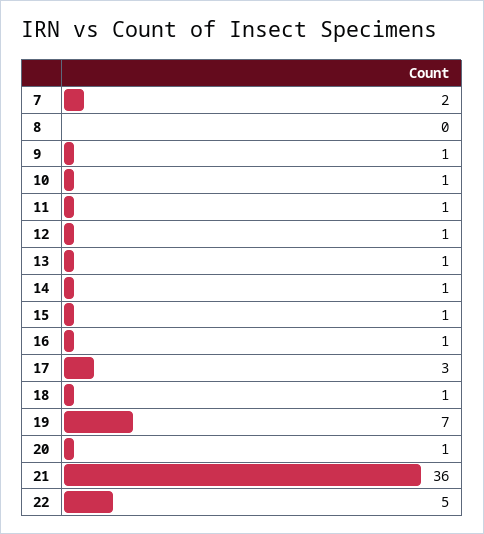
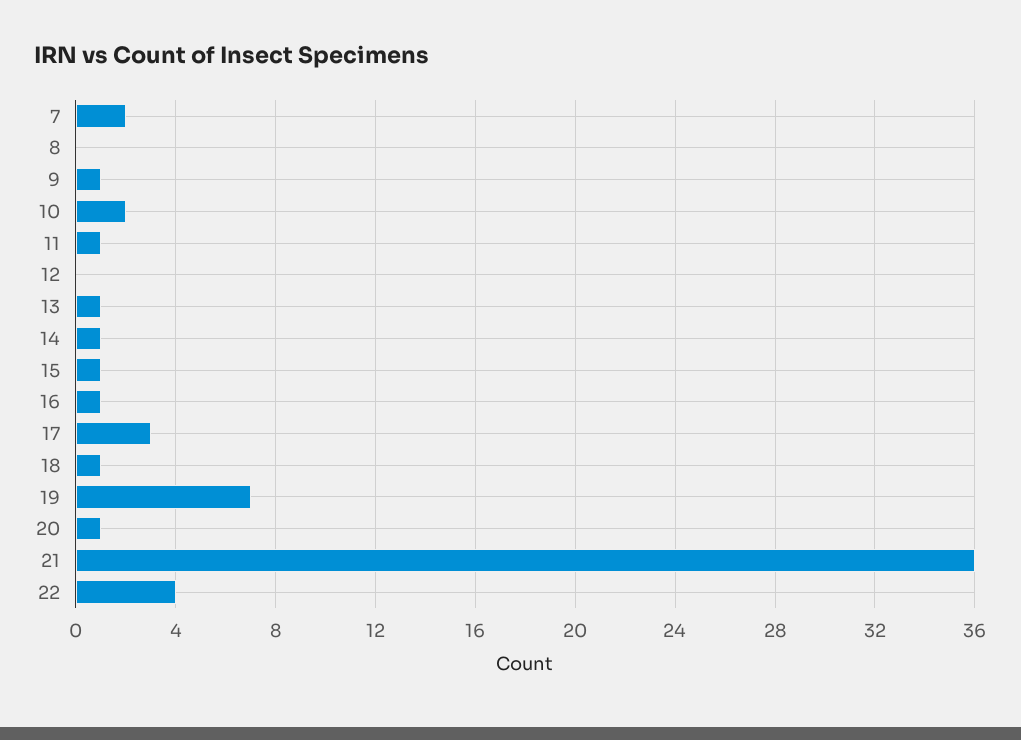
10: 1 -> 2
12: 1 -> 0
22: 5 -> 4

